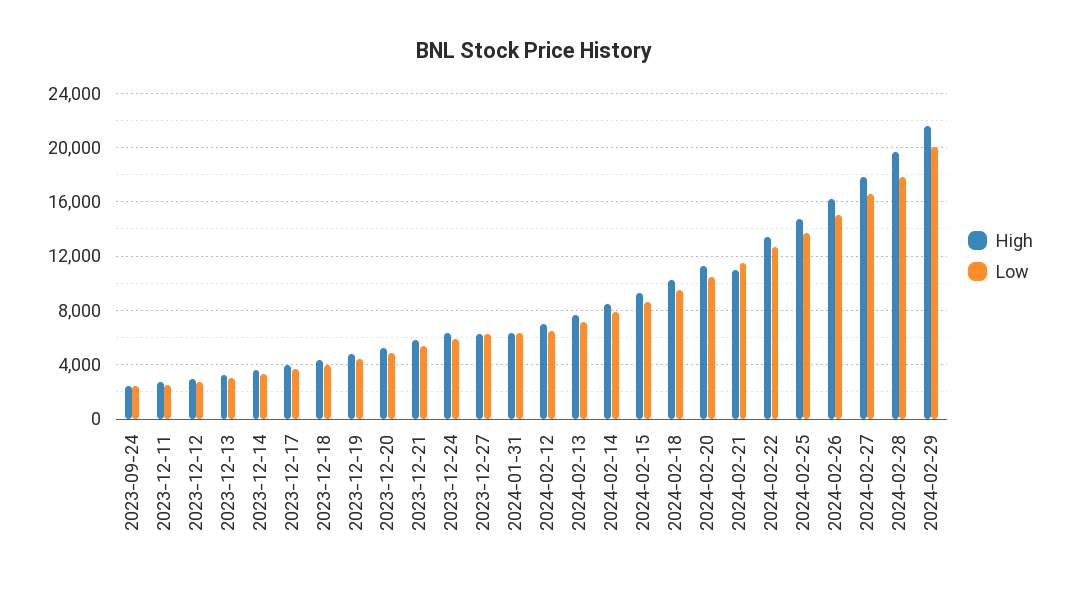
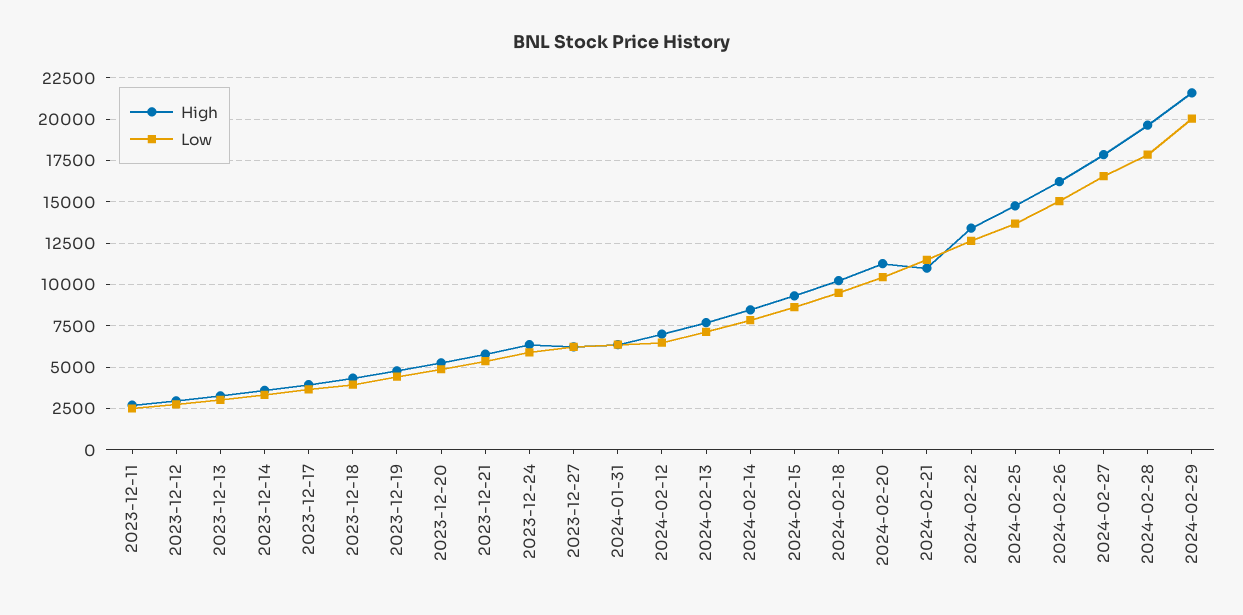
High, 2023-09-24: 2500 -> none
Low, 2023-09-24: 2500 -> none

